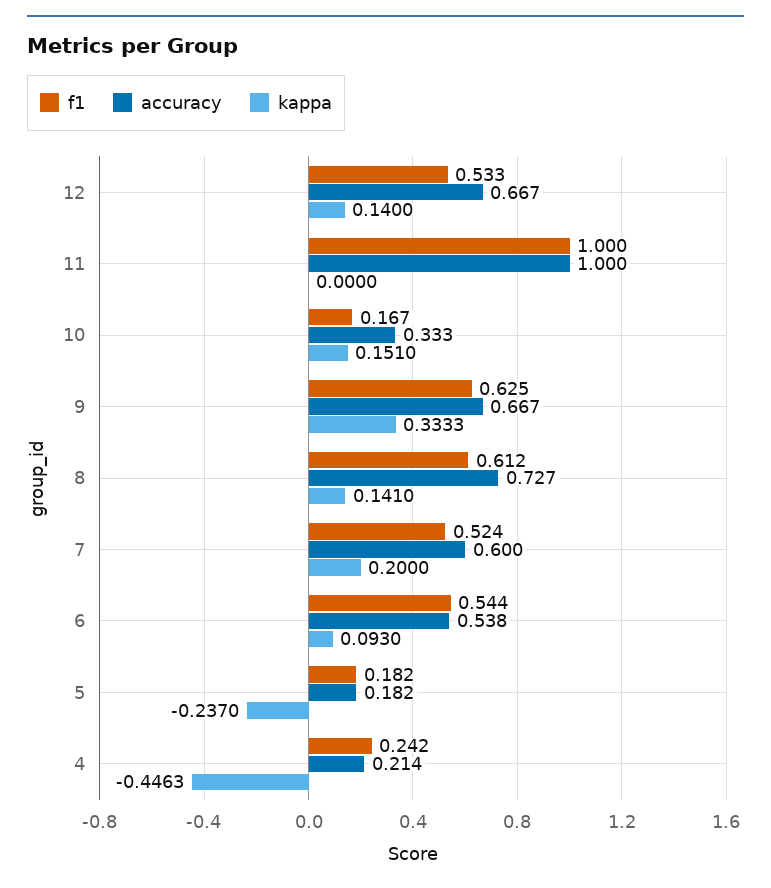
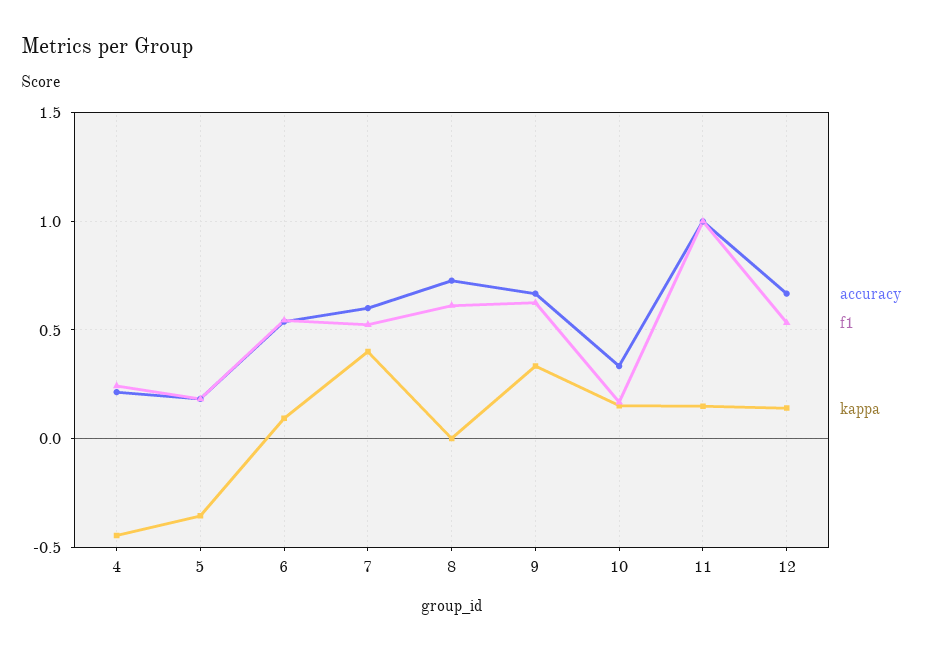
kappa, 11: 0 -> 0.15
kappa, 8: 0.141 -> 0
kappa, 7: 0.2 -> 0.4
kappa, 5: -0.237 -> -0.35

